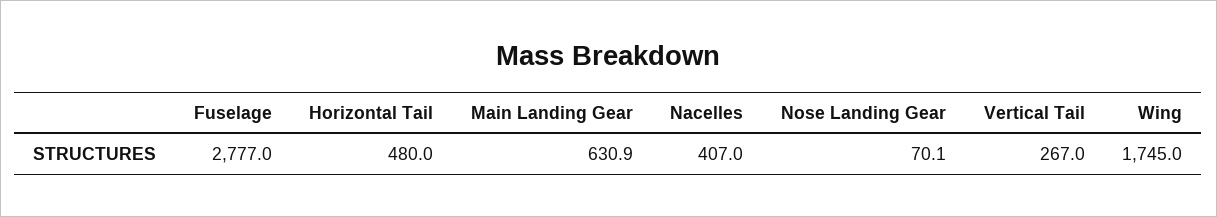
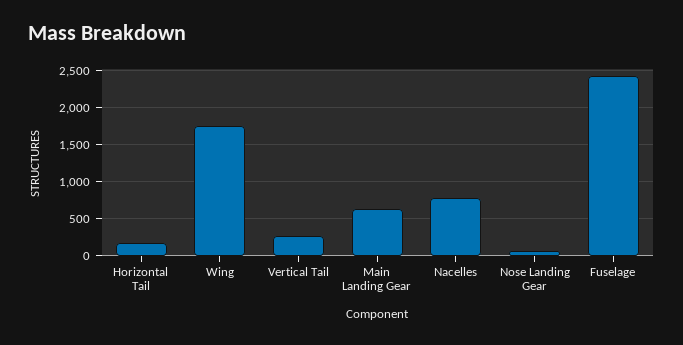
Fuselage: 2777 -> 2400
Horizontal Tail: 480 -> 200
Nacelles: 407 -> 800

